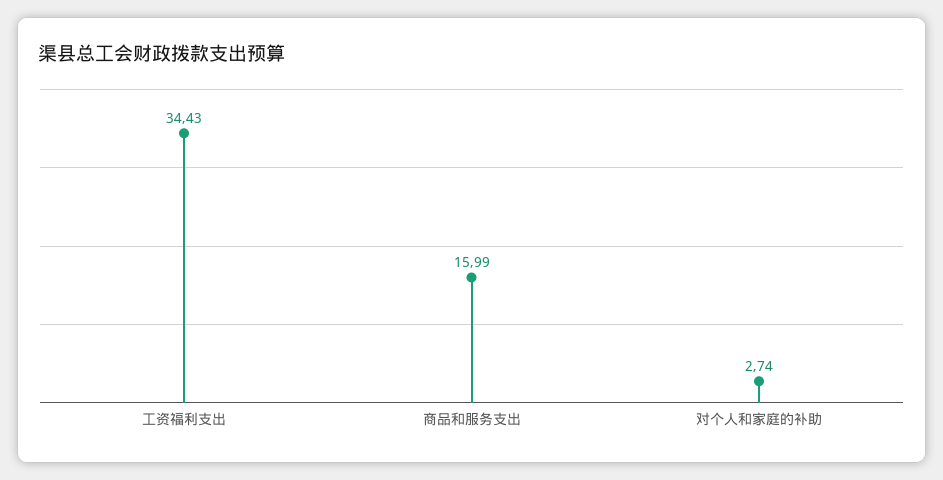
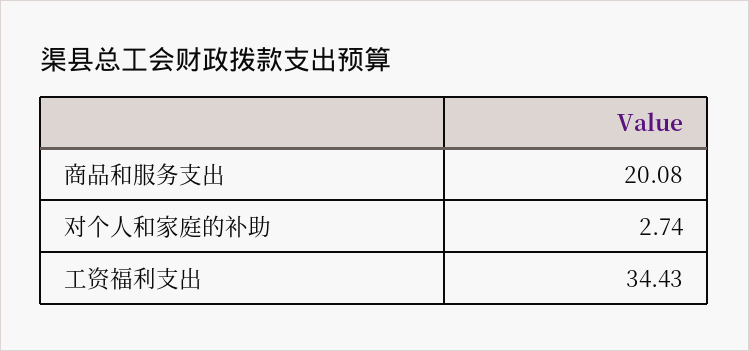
商品和服务支出: 15.99 -> 20.08

